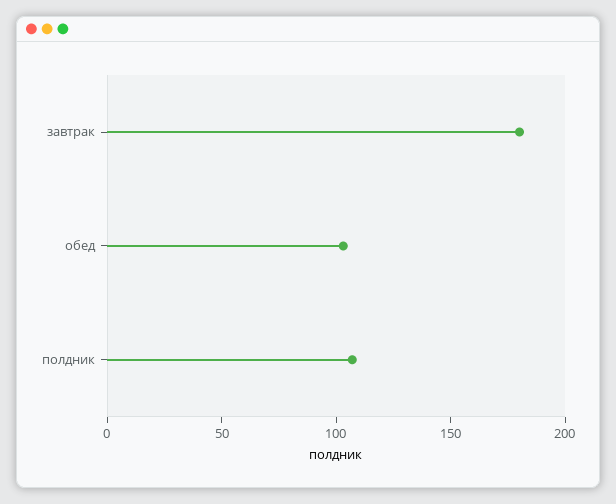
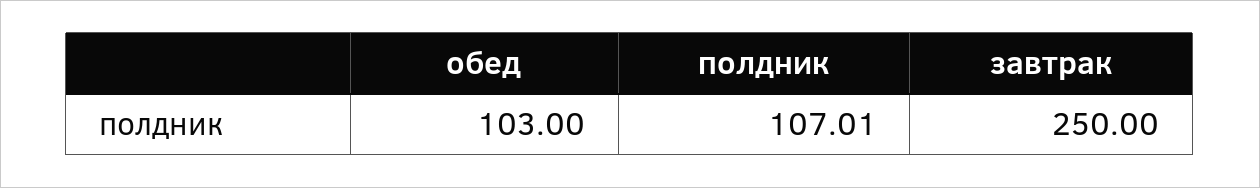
завтрак: 180 -> 250

